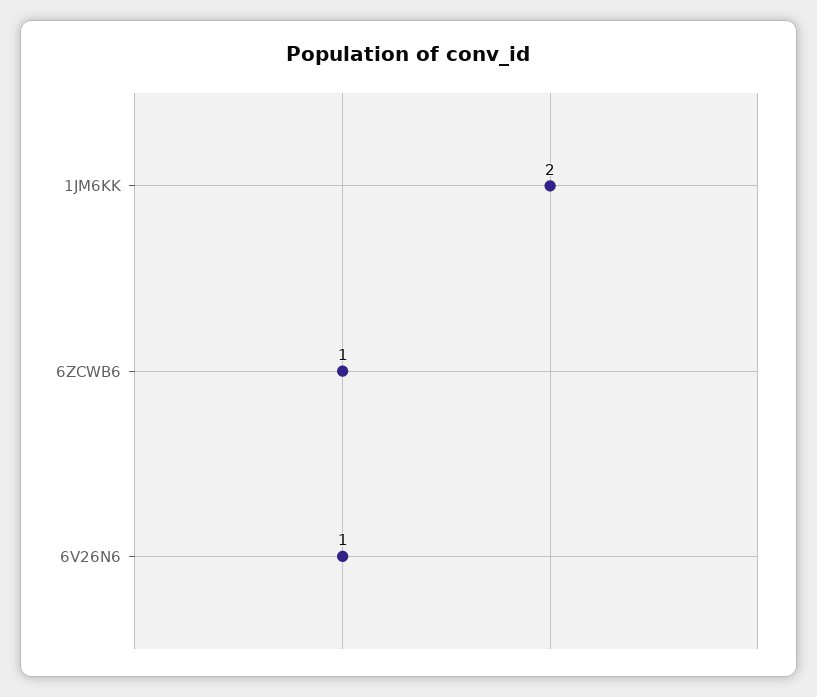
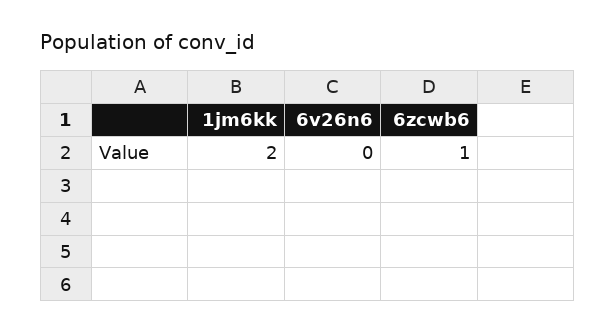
6V26N6: 1 -> 0

